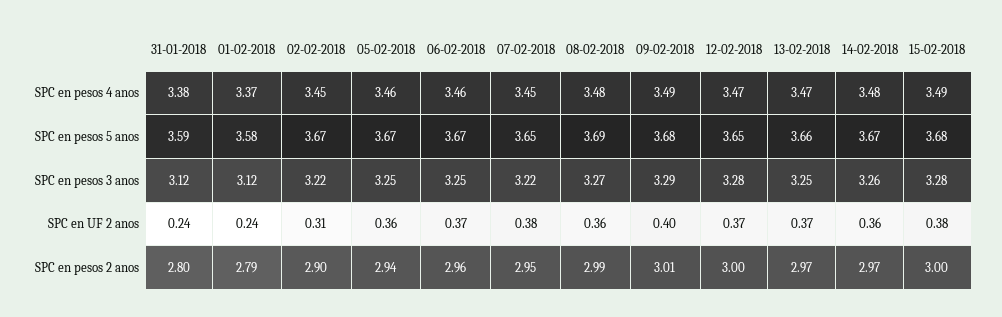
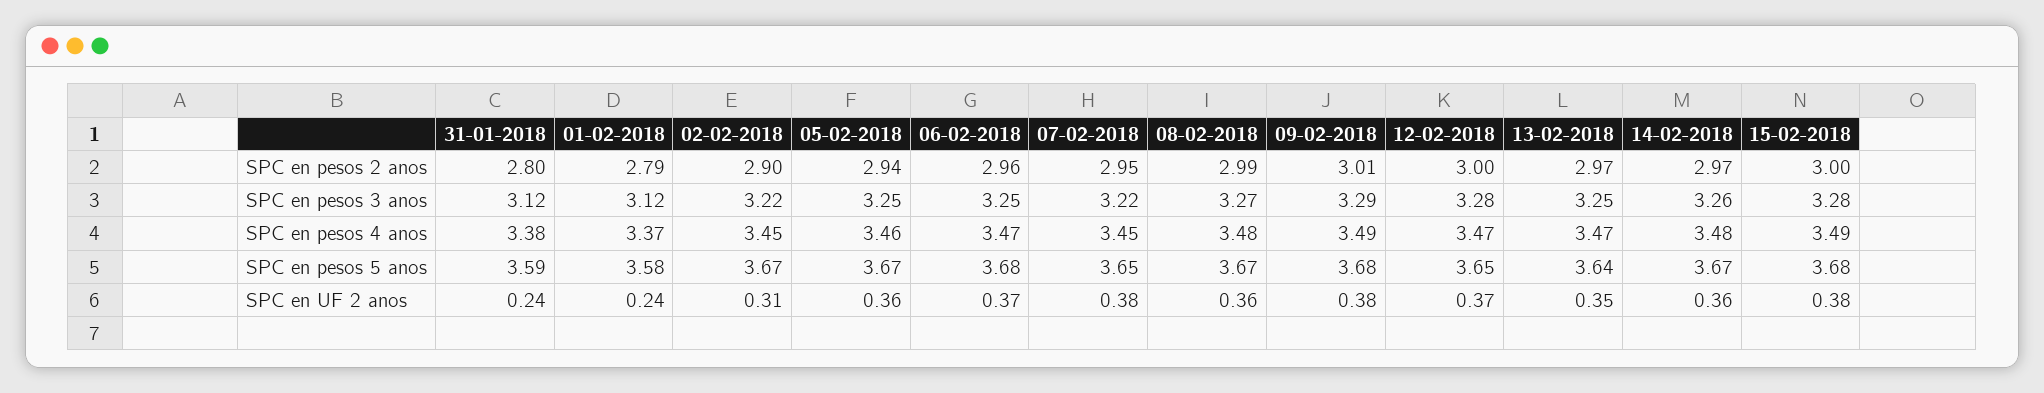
06-02-2018, SPC en pesos 4 anos: 3.46 -> 3.47
06-02-2018, SPC en pesos 5 anos: 3.67 -> 3.68
08-02-2018, SPC en pesos 5 anos: 3.69 -> 3.67
13-02-2018, SPC en pesos 5 anos: 3.66 -> 3.64
09-02-2018, SPC en UF 2 anos: 0.4 -> 0.38
13-02-2018, SPC en UF 2 anos: 0.37 -> 0.35

